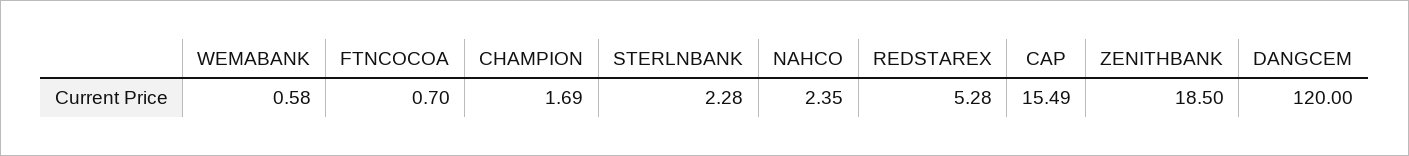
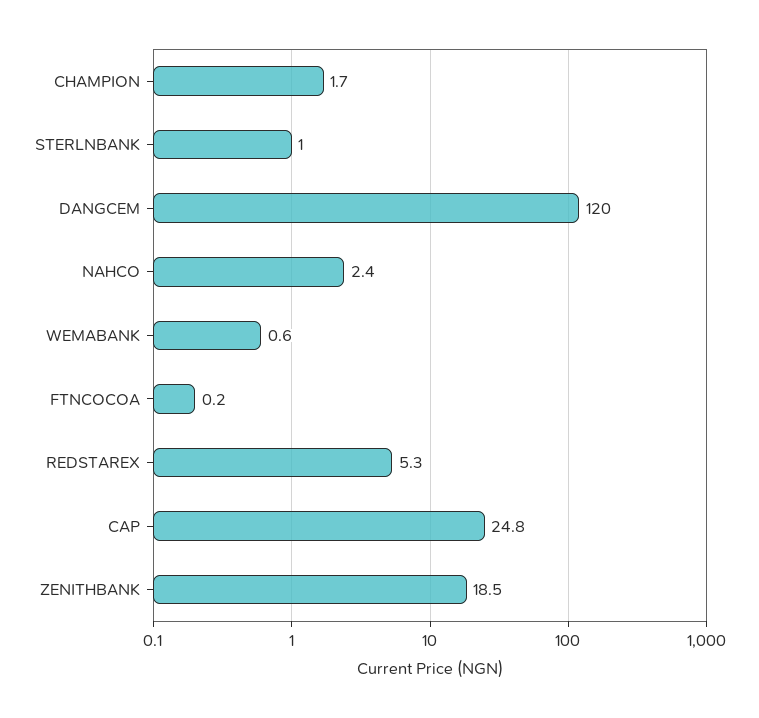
FTNCOCOA: 0.7 -> 0.2
STERLNBANK: 2.28 -> 1
CAP: 15.49 -> 24.8

